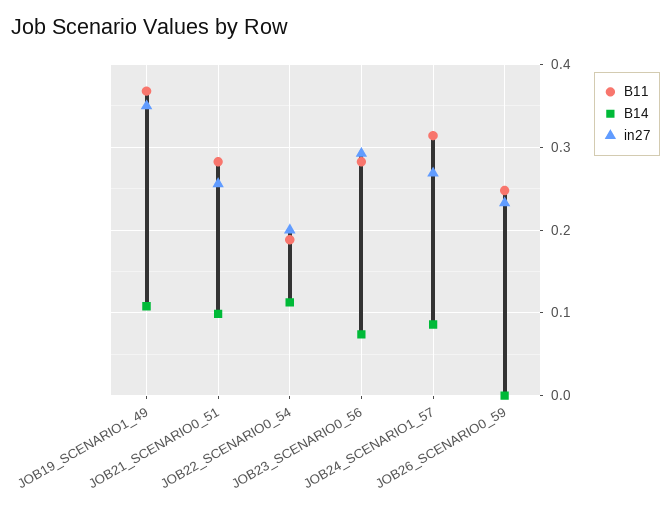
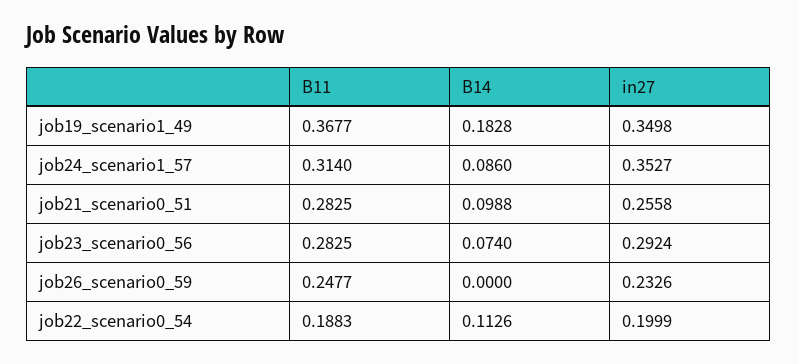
B14, JOB19_SCENARIO1_49: 0.11 -> 0.1828
in27, JOB24_SCENARIO1_57: 0.27 -> 0.3527

